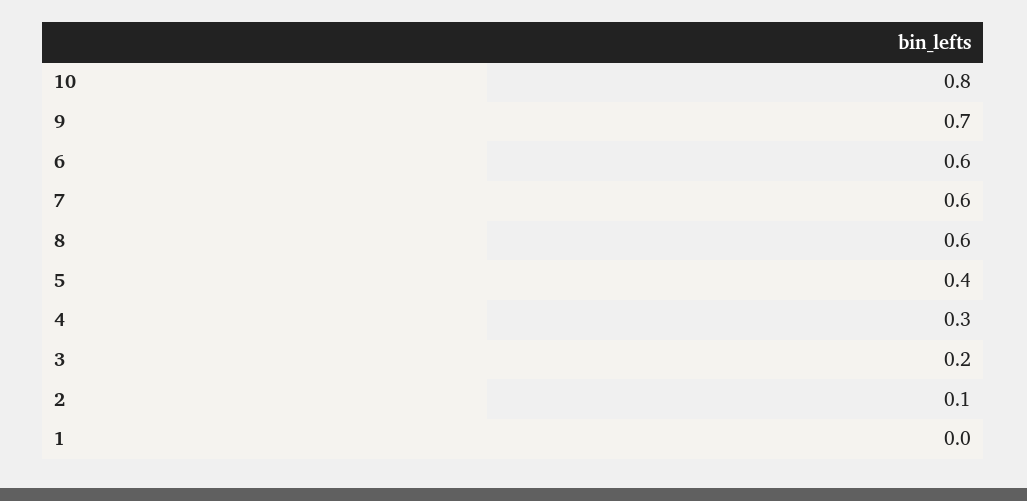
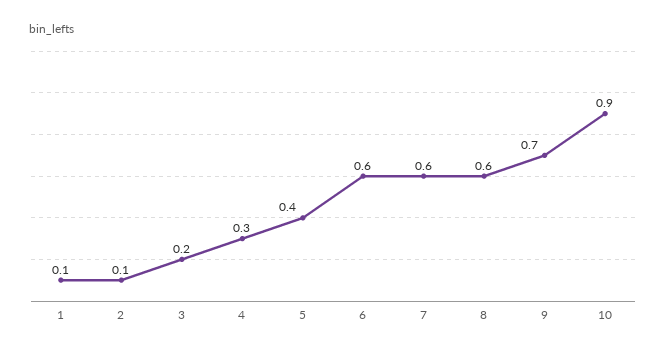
10: 0.8 -> 0.9
1: 0 -> 0.1

